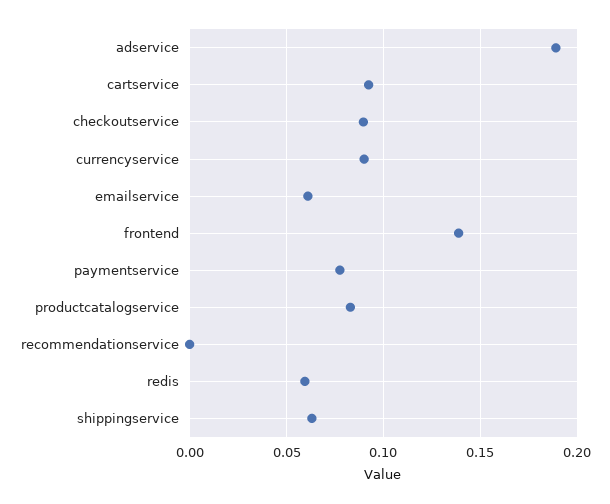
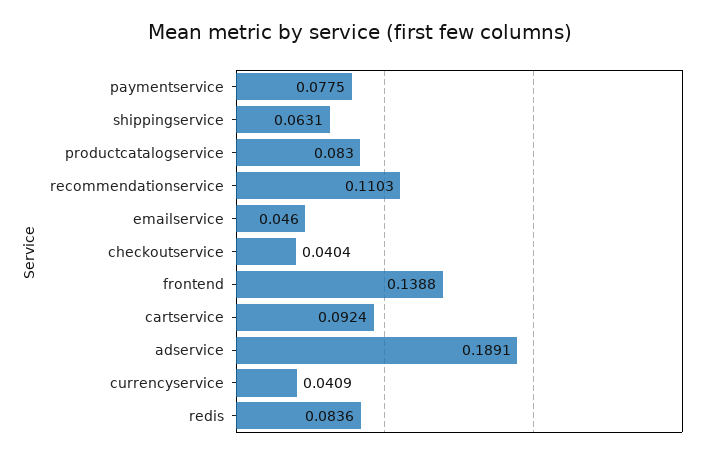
checkoutservice: 0.09 -> 0.0404
currencyservice: 0.09 -> 0.0409
emailservice: 0.06 -> 0.046
recommendationservice: 0 -> 0.1103
redis: 0.06 -> 0.0836

